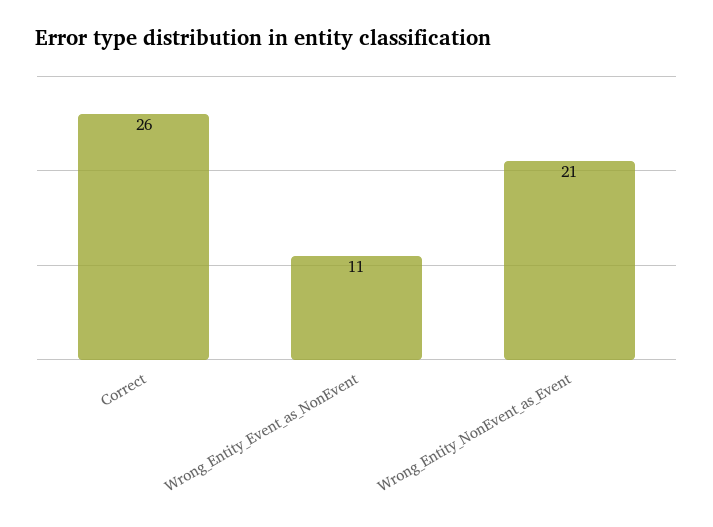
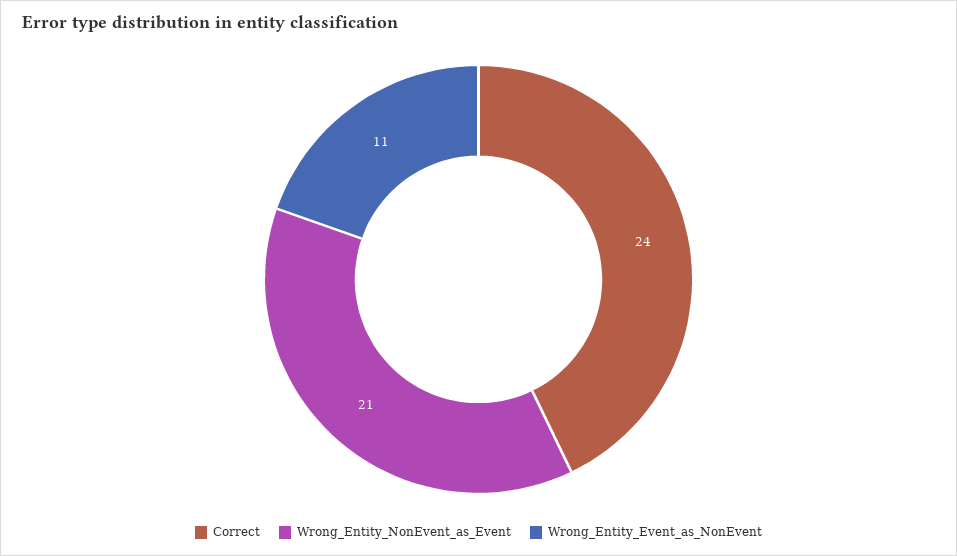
Correct: 26 -> 24

